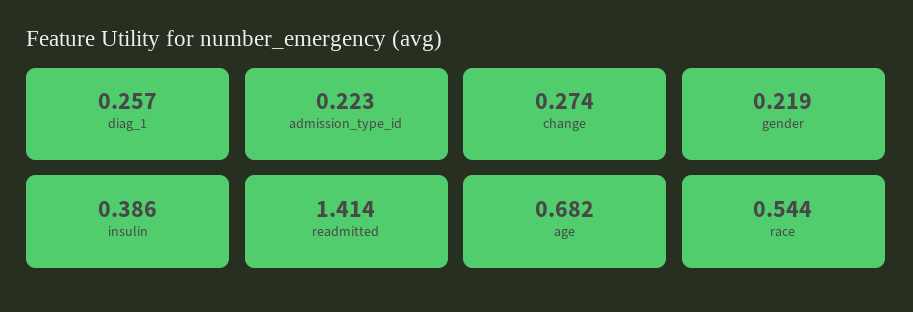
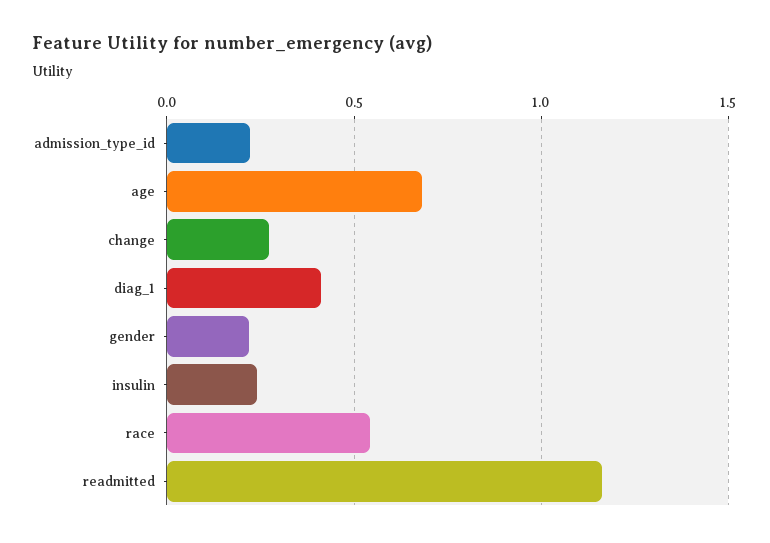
diag_1: 0.257 -> 0.4
insulin: 0.386 -> 0.25
readmitted: 1.414 -> 1.15

